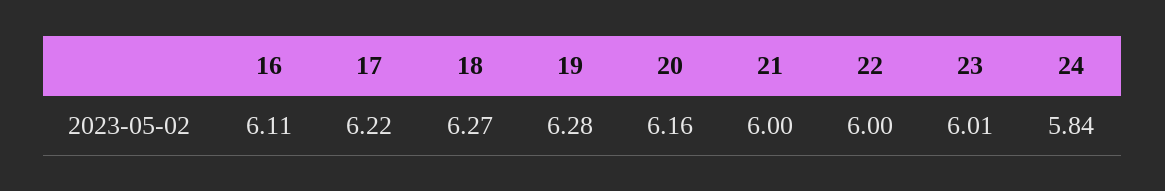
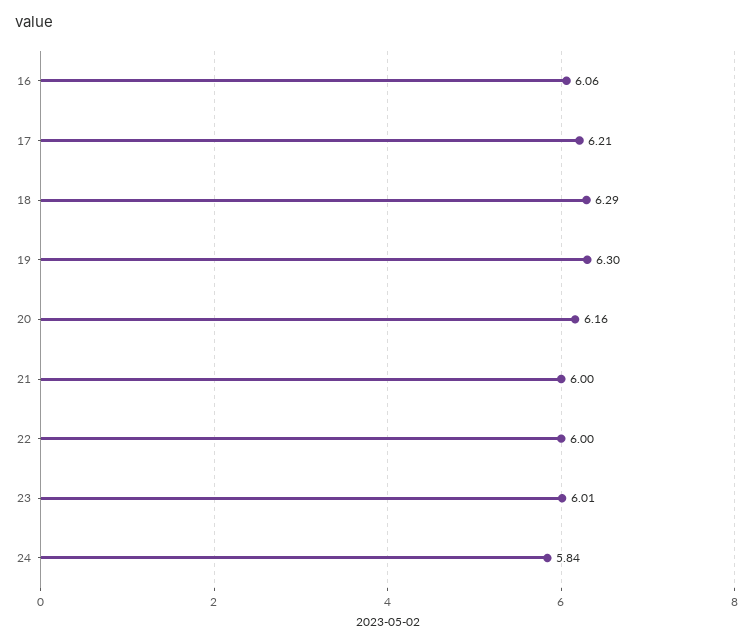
16: 6.11 -> 6.06
17: 6.22 -> 6.21
18: 6.27 -> 6.29
19: 6.28 -> 6.3

